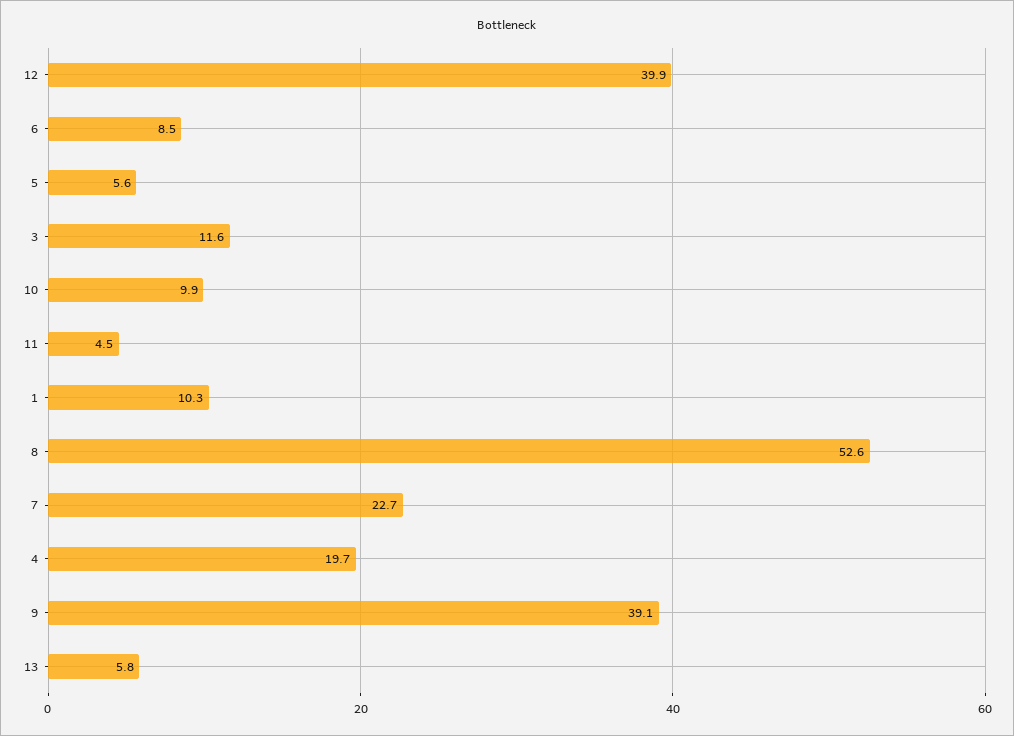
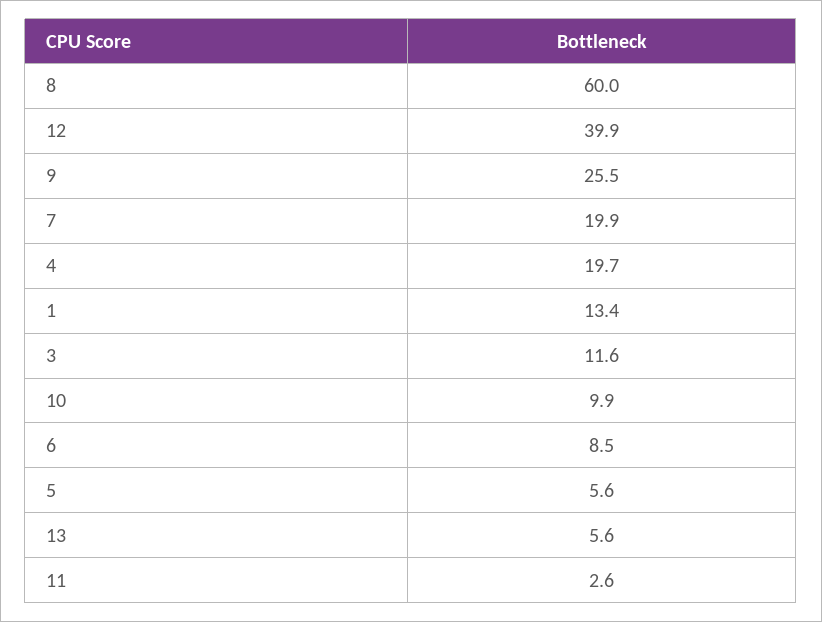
11: 4.5 -> 2.6
1: 10.3 -> 13.4
8: 52.6 -> 60
7: 22.7 -> 19.9
9: 39.1 -> 25.5
13: 5.8 -> 5.6

